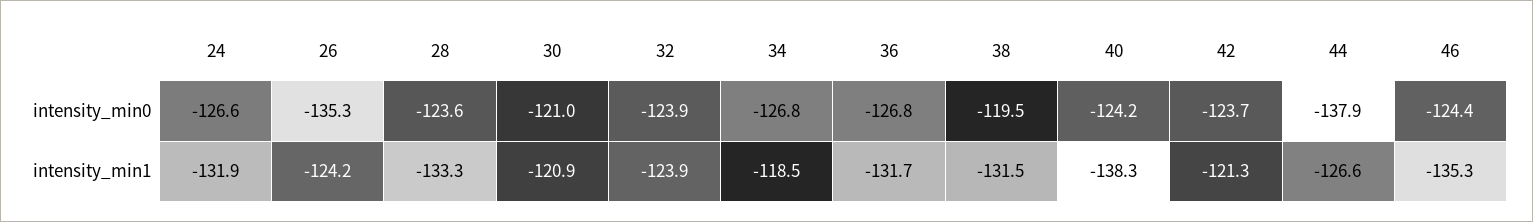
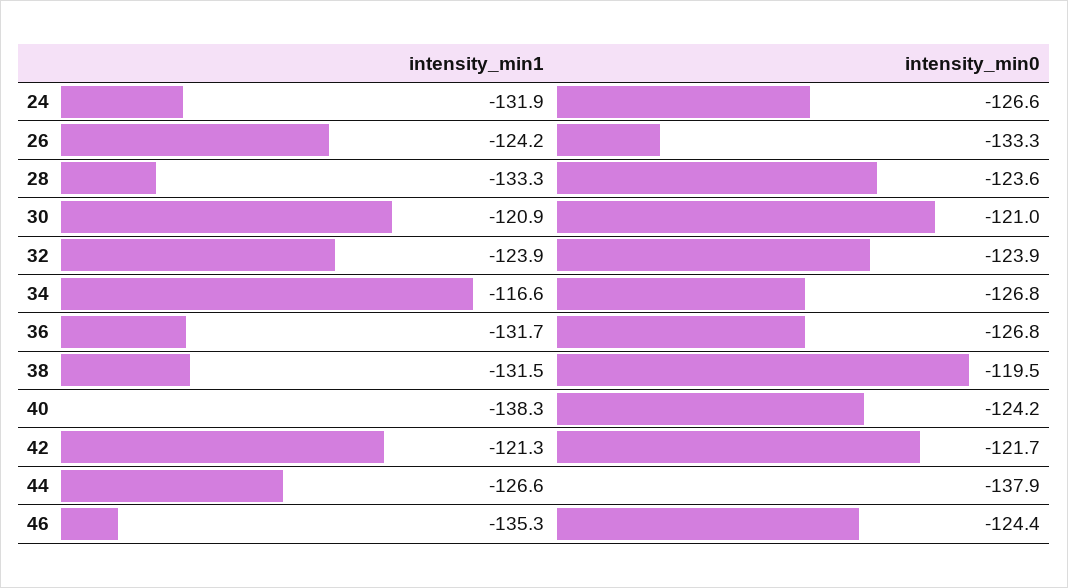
26, intensity_min0: -135.3 -> -133.3
42, intensity_min0: -123.7 -> -121.7
34, intensity_min1: -118.5 -> -116.6

